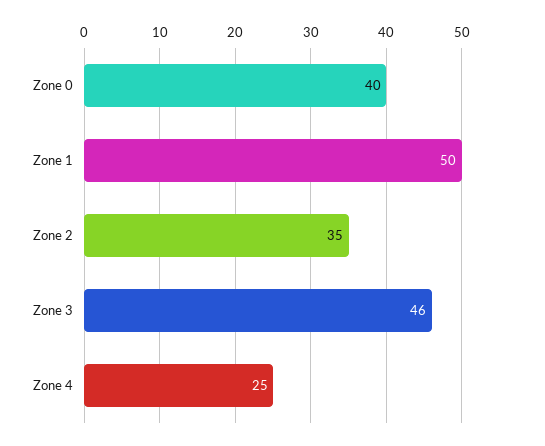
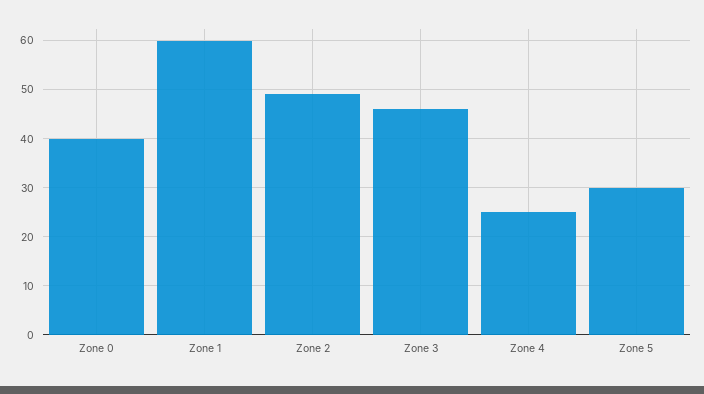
Zone 1: 50 -> 60
Zone 2: 35 -> 50
Zone 5: none -> 30

